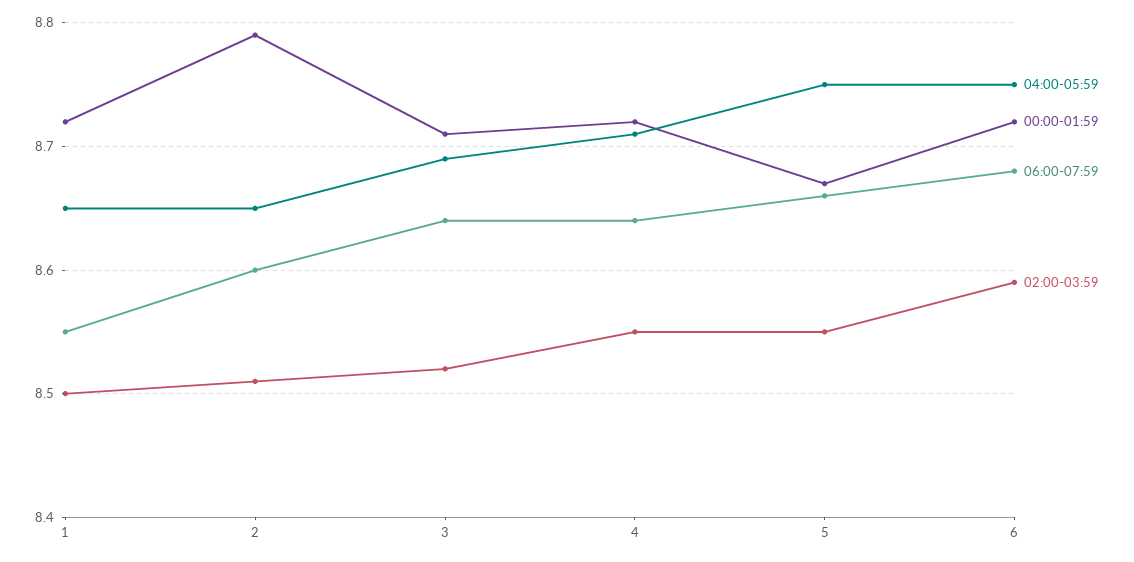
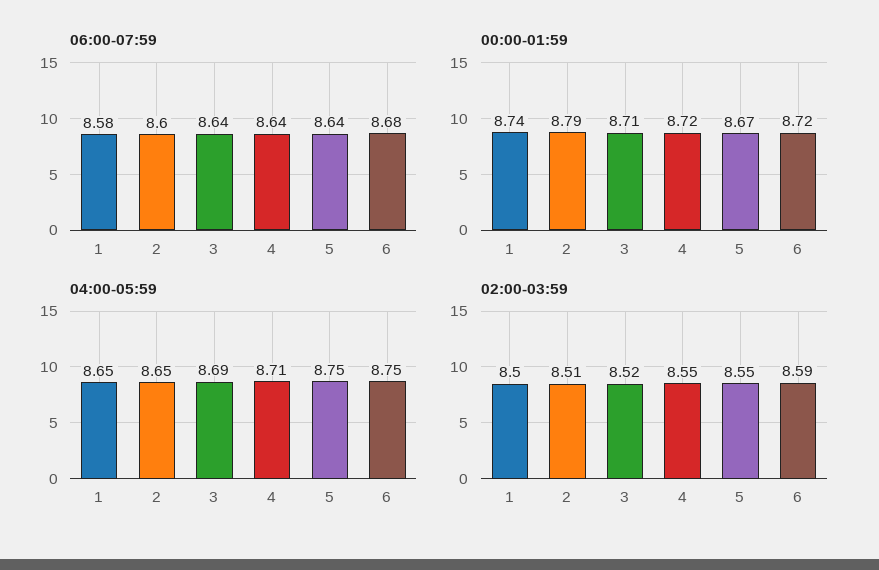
00:00-01:59, 1: 8.72 -> 8.74
06:00-07:59, 1: 8.55 -> 8.58
06:00-07:59, 5: 8.66 -> 8.64

